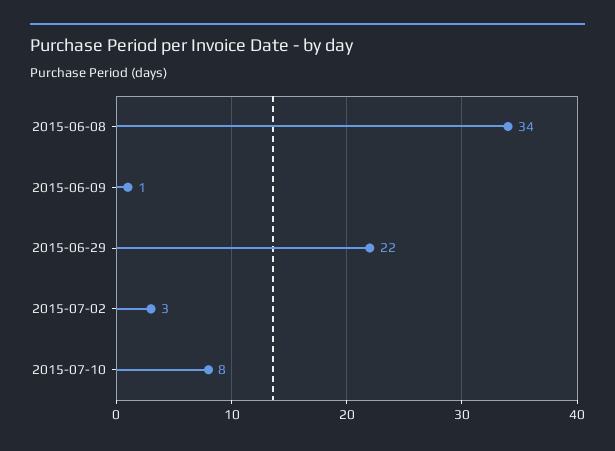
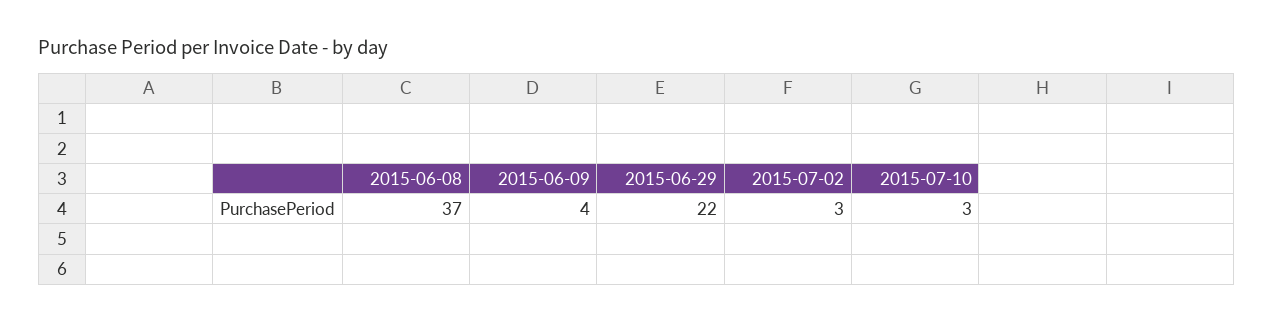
2015-06-08: 34 -> 37
2015-06-09: 1 -> 4
2015-07-10: 8 -> 3

